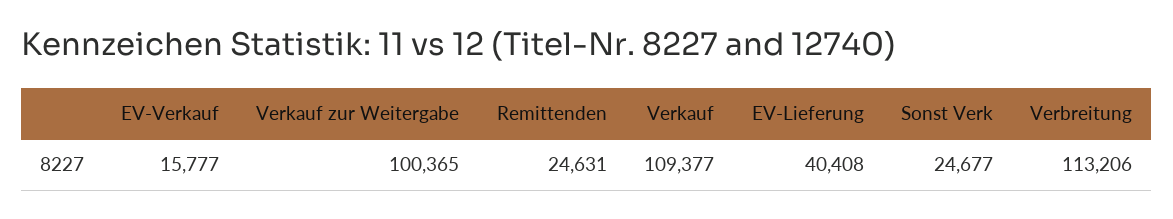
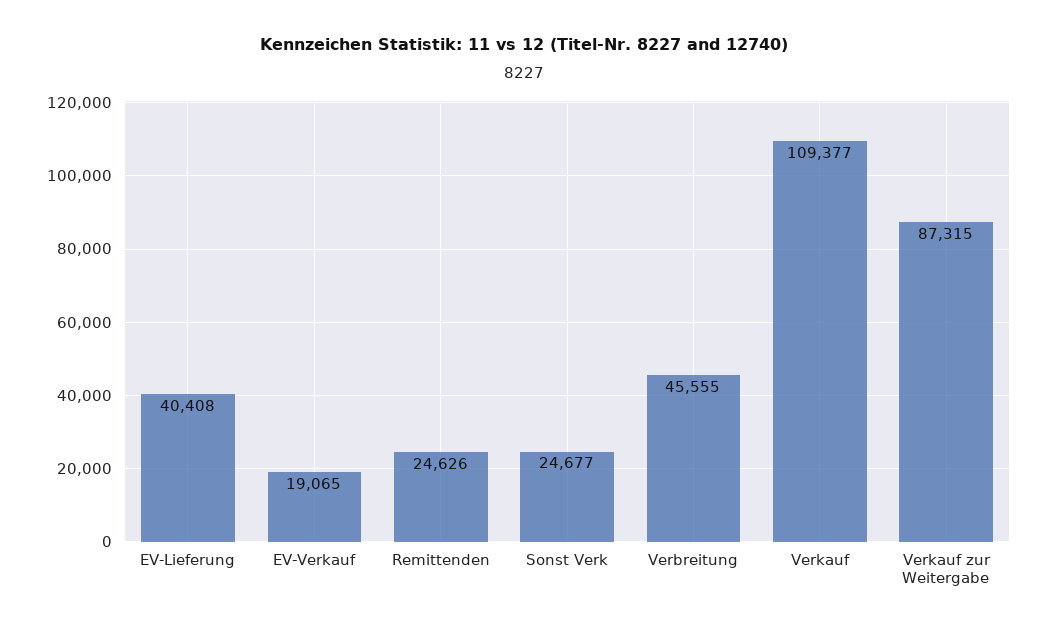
EV-Verkauf: 15777 -> 19065
Verkauf zur Weitergabe: 100365 -> 87315
Remittenden: 24631 -> 24626
Verbreitung: 113206 -> 45555

